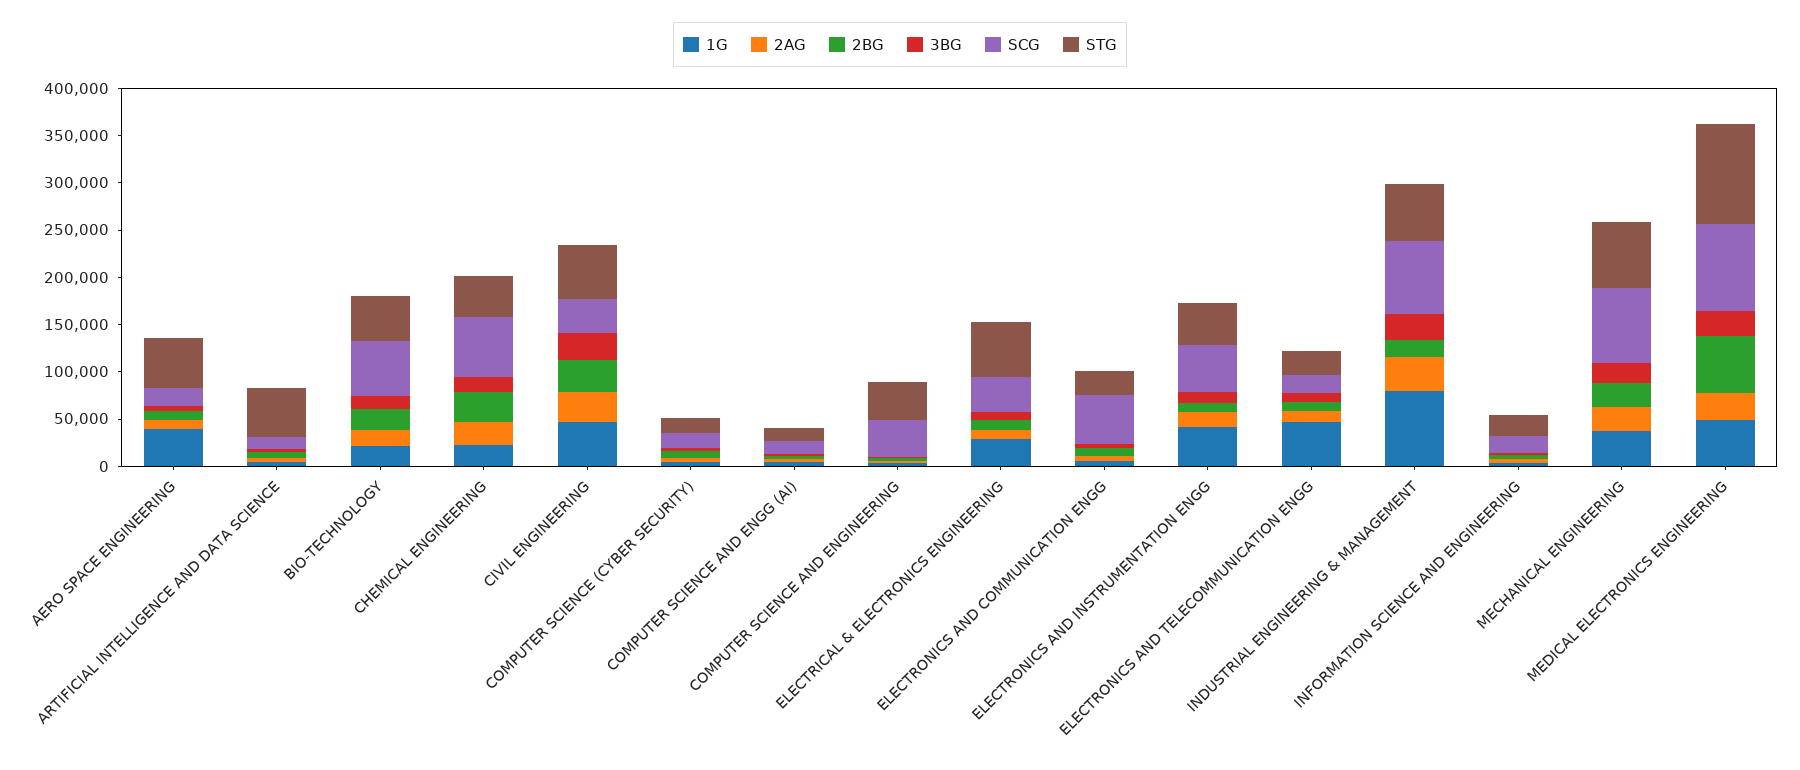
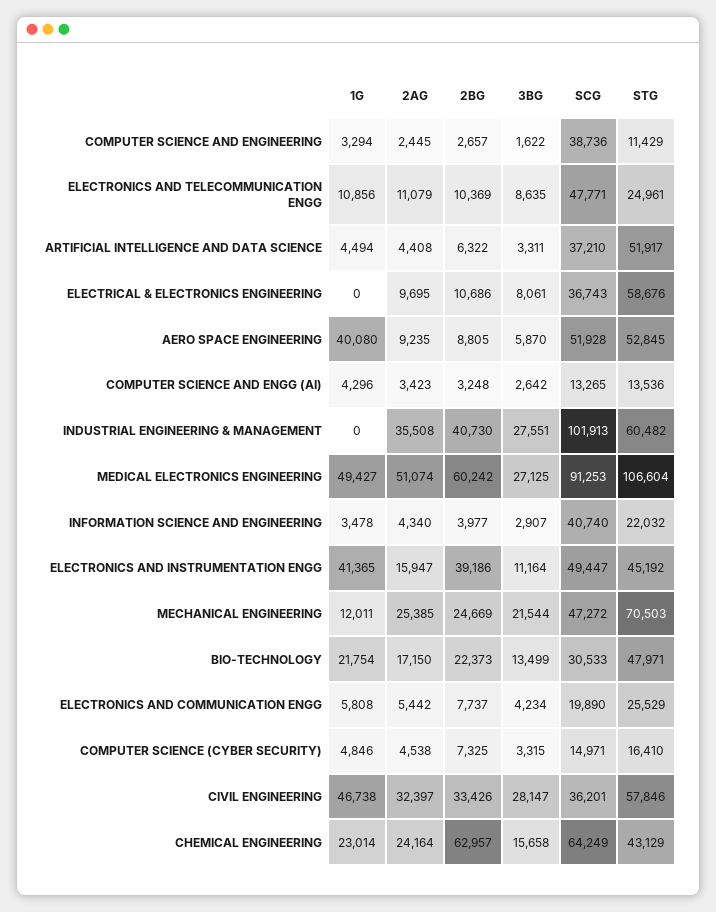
SCG, AERO SPACE ENGINEERING: 20000 -> 51928
SCG, ARTIFICIAL INTELLIGENCE AND DATA SCIENCE: 10000 -> 37210
SCG, BIO-TECHNOLOGY: 60000 -> 30533
2BG, CHEMICAL ENGINEERING: 30000 -> 62957
STG, COMPUTER SCIENCE AND ENGINEERING: 40000 -> 11429
1G, ELECTRICAL & ELECTRONICS ENGINEERING: 30000 -> 0
SCG, ELECTRONICS AND COMMUNICATION ENGG: 50000 -> 19890
2BG, ELECTRONICS AND INSTRUMENTATION ENGG: 10000 -> 39186
1G, ELECTRONICS AND TELECOMMUNICATION ENGG: 50000 -> 10856
SCG, ELECTRONICS AND TELECOMMUNICATION ENGG: 20000 -> 47771
1G, INDUSTRIAL ENGINEERING & MANAGEMENT: 80000 -> 0
2BG, INDUSTRIAL ENGINEERING & MANAGEMENT: 20000 -> 40730
SCG, INDUSTRIAL ENGINEERING & MANAGEMENT: 80000 -> 101913
SCG, INFORMATION SCIENCE AND ENGINEERING: 20000 -> 40740
1G, MECHANICAL ENGINEERING: 40000 -> 12011
SCG, MECHANICAL ENGINEERING: 80000 -> 47272
2AG, MEDICAL ELECTRONICS ENGINEERING: 30000 -> 51074

